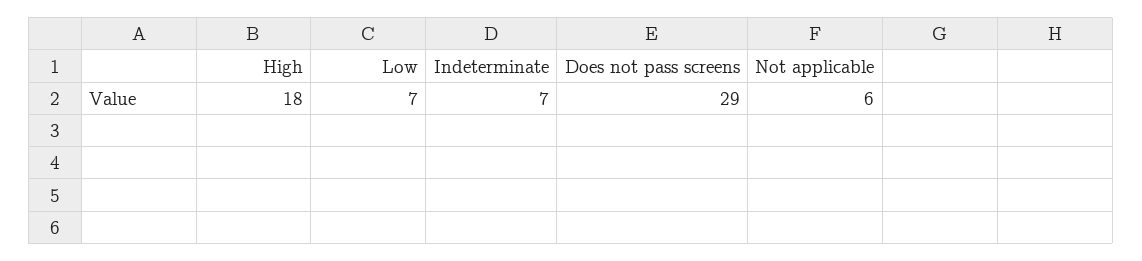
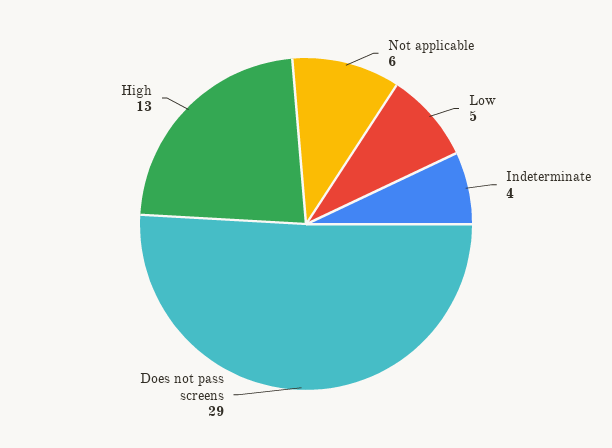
High: 18 -> 13
Low: 7 -> 5
Indeterminate: 7 -> 4

